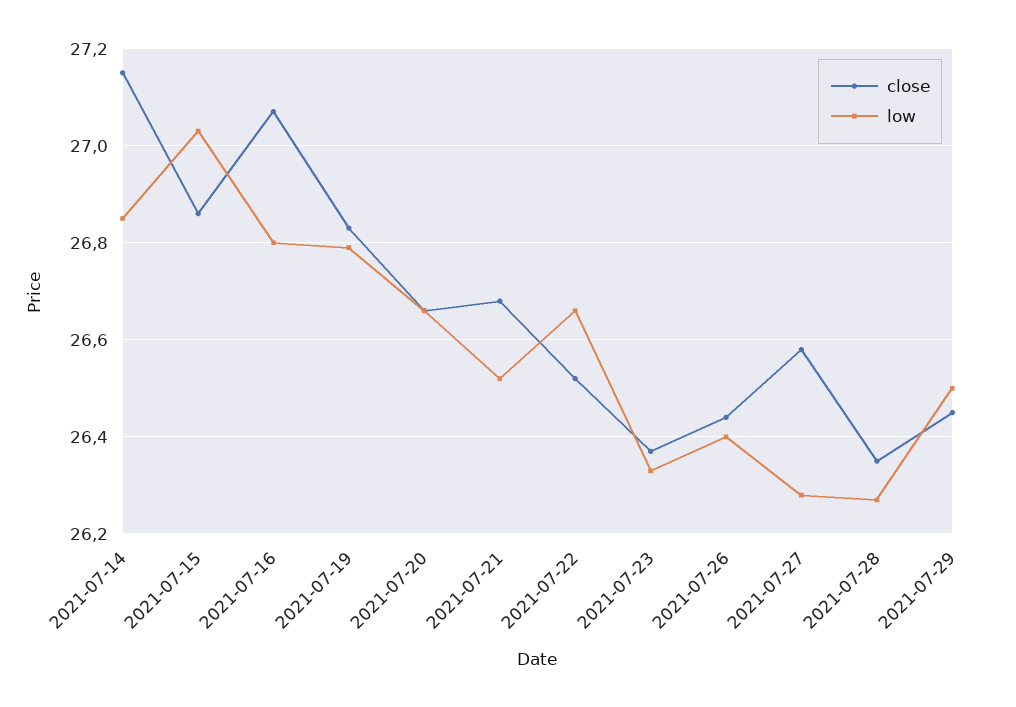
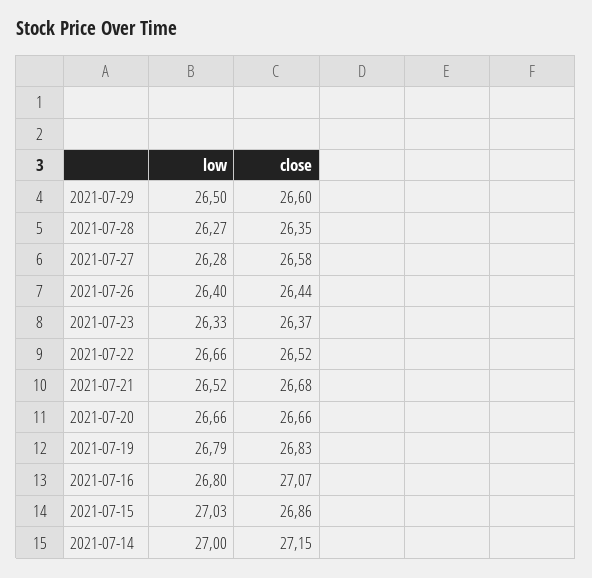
low, 2021-07-14: 26.85 -> 27
close, 2021-07-29: 26.45 -> 26.6

